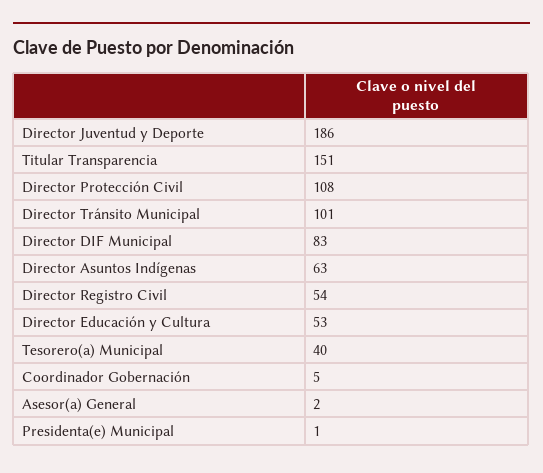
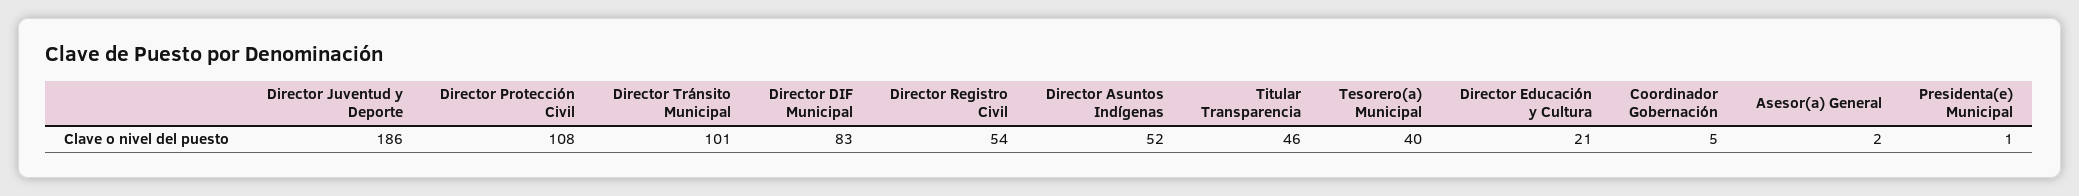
Titular Transparencia: 151 -> 46
Director Asuntos Indígenas: 63 -> 52
Director Educación y Cultura: 53 -> 21

